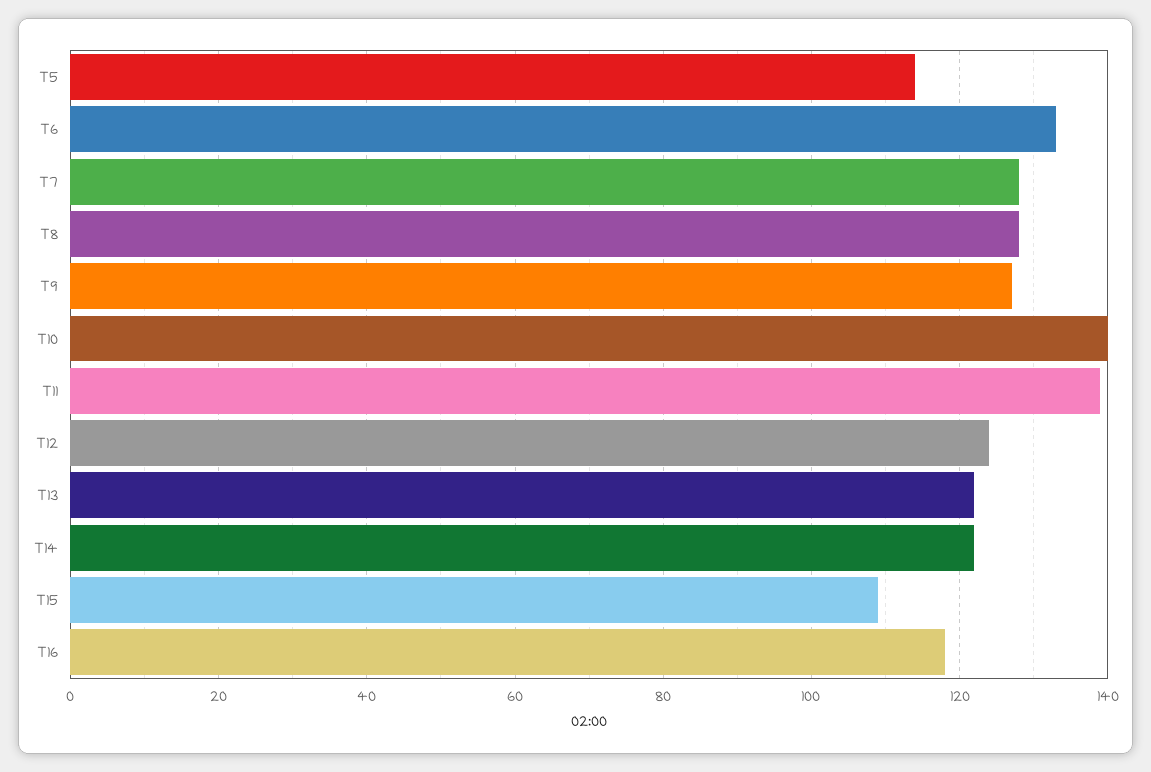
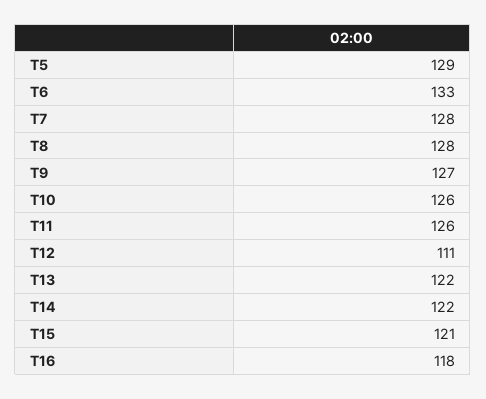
T5: 115 -> 129
T10: 140 -> 126
T11: 140 -> 126
T12: 125 -> 111
T15: 110 -> 121

